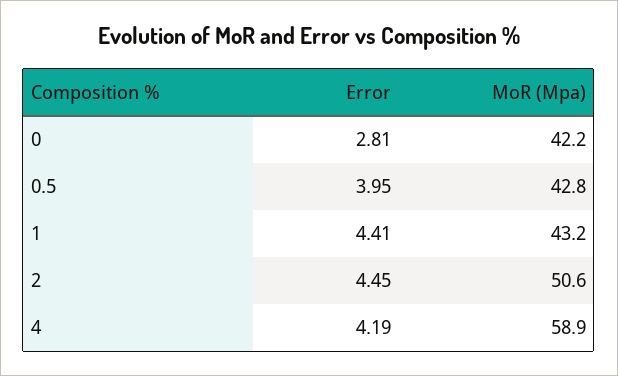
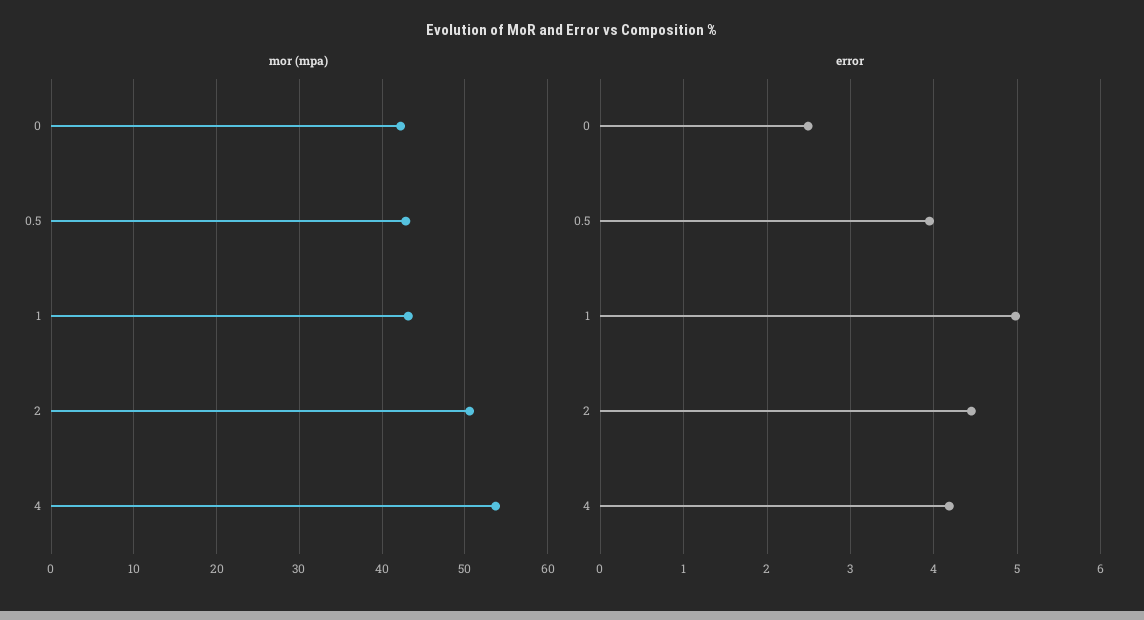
Error, 0: 2.81 -> 2.5
Error, 1: 4.41 -> 5
MoR (Mpa), 4: 58.9 -> 54

